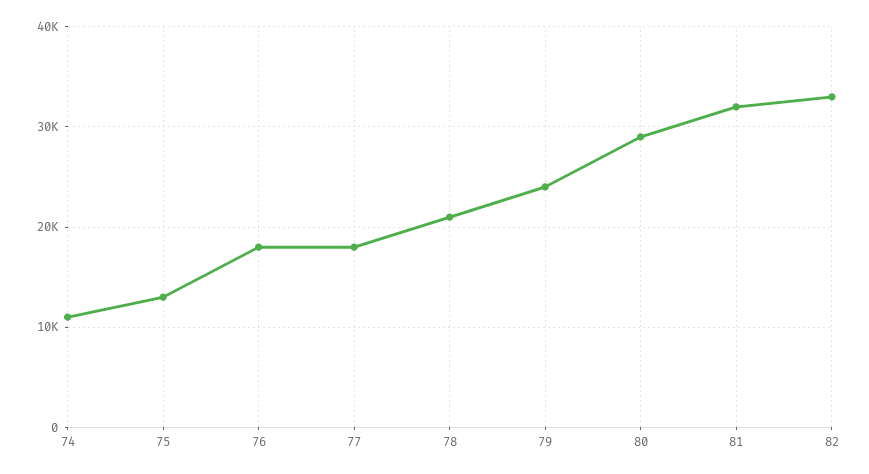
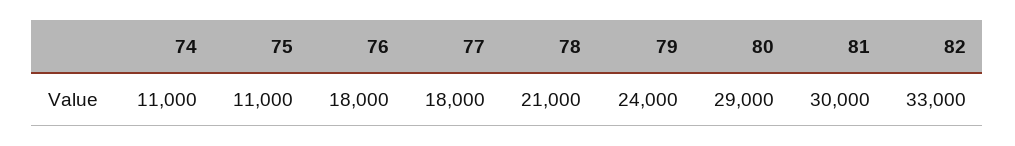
75: 13000 -> 11000
81: 32000 -> 30000

